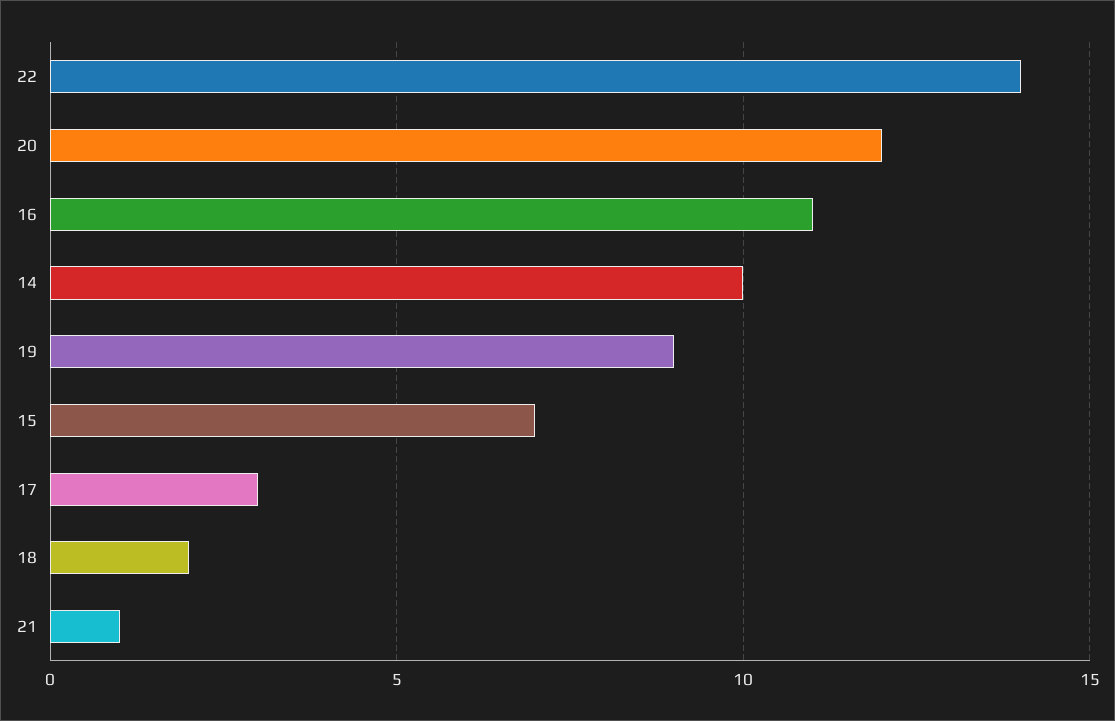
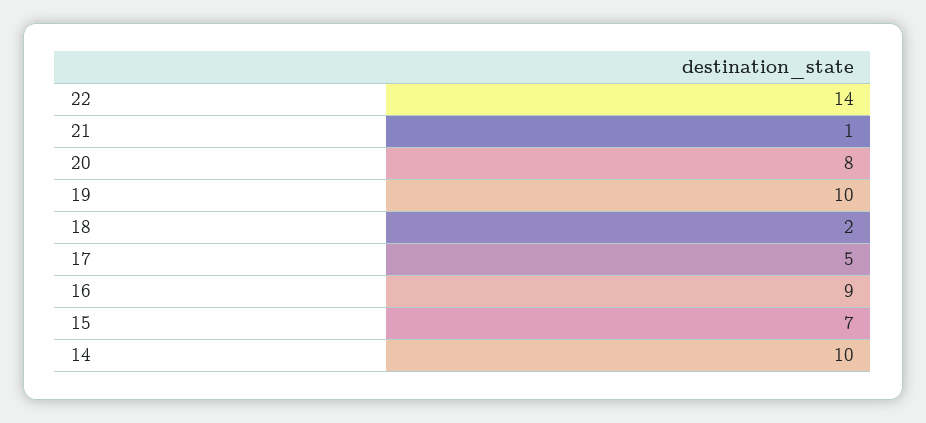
20: 12 -> 8
16: 11 -> 9
19: 9 -> 10
17: 3 -> 5

